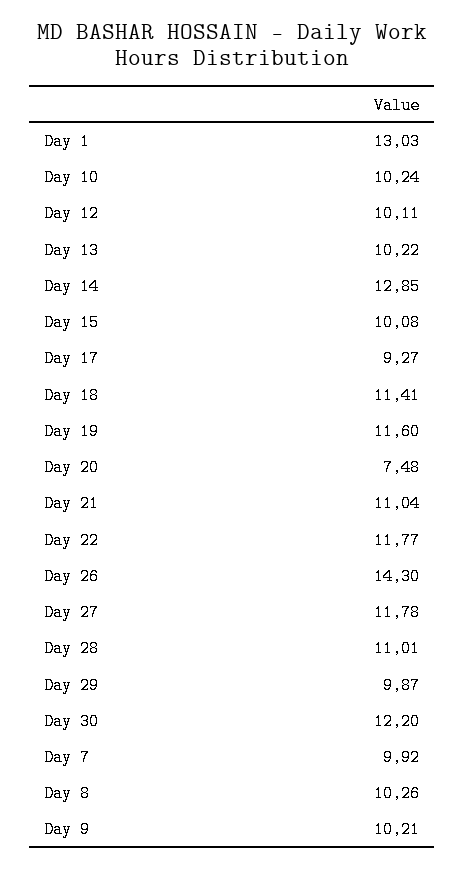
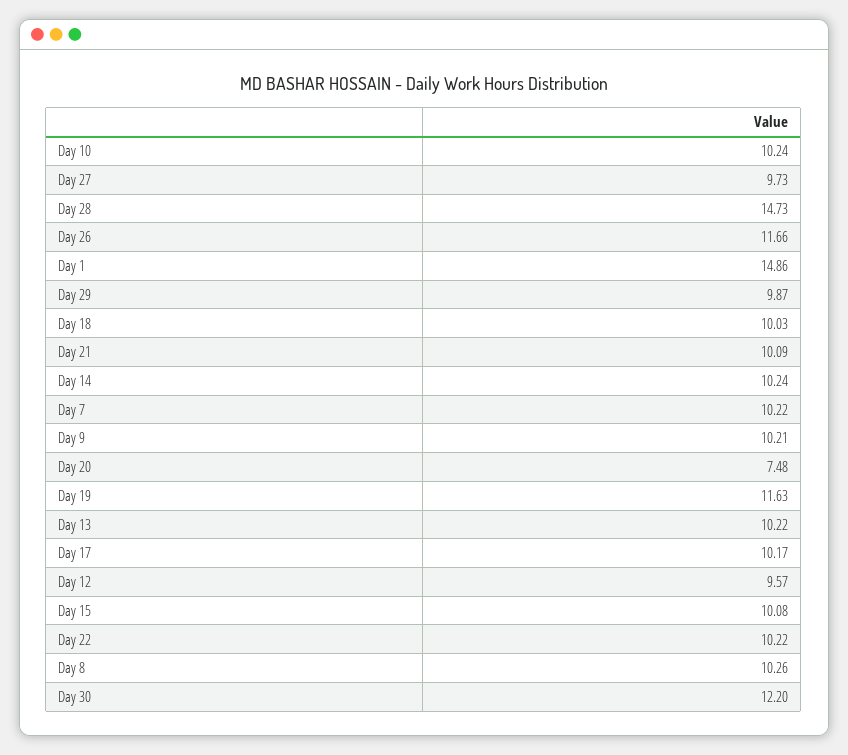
Day 1: 13.03 -> 14.86
Day 12: 10.11 -> 9.57
Day 14: 12.85 -> 10.24
Day 17: 9.27 -> 10.17
Day 18: 11.41 -> 10.03
Day 19: 11.6 -> 11.63
Day 21: 11.04 -> 10.09
Day 22: 11.77 -> 10.22
Day 26: 14.3 -> 11.66
Day 27: 11.78 -> 9.73
Day 28: 11.01 -> 14.73
Day 7: 9.92 -> 10.22

